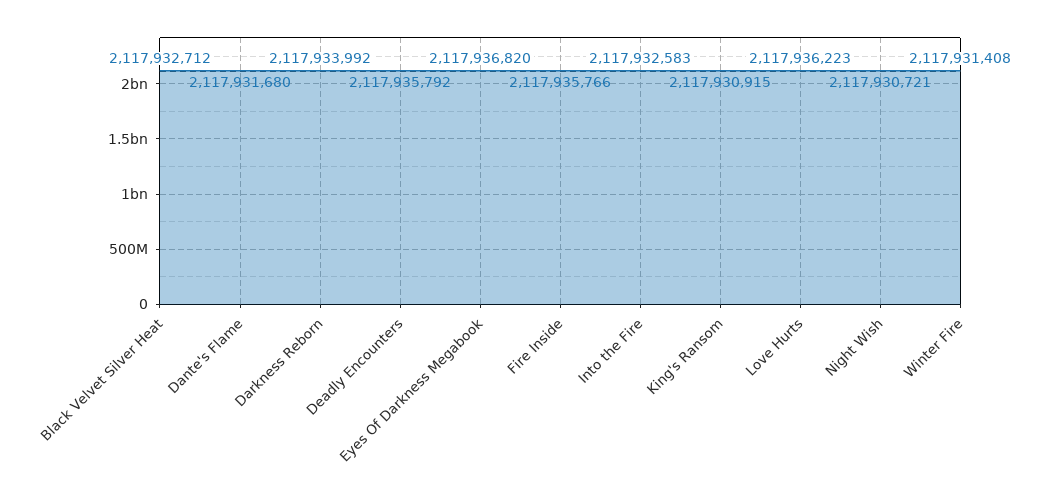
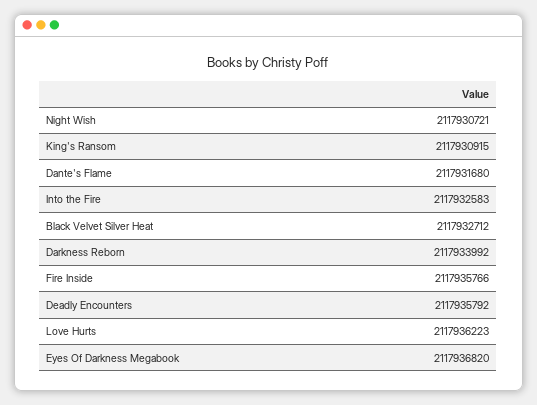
Winter Fire: 2117931408 -> none

